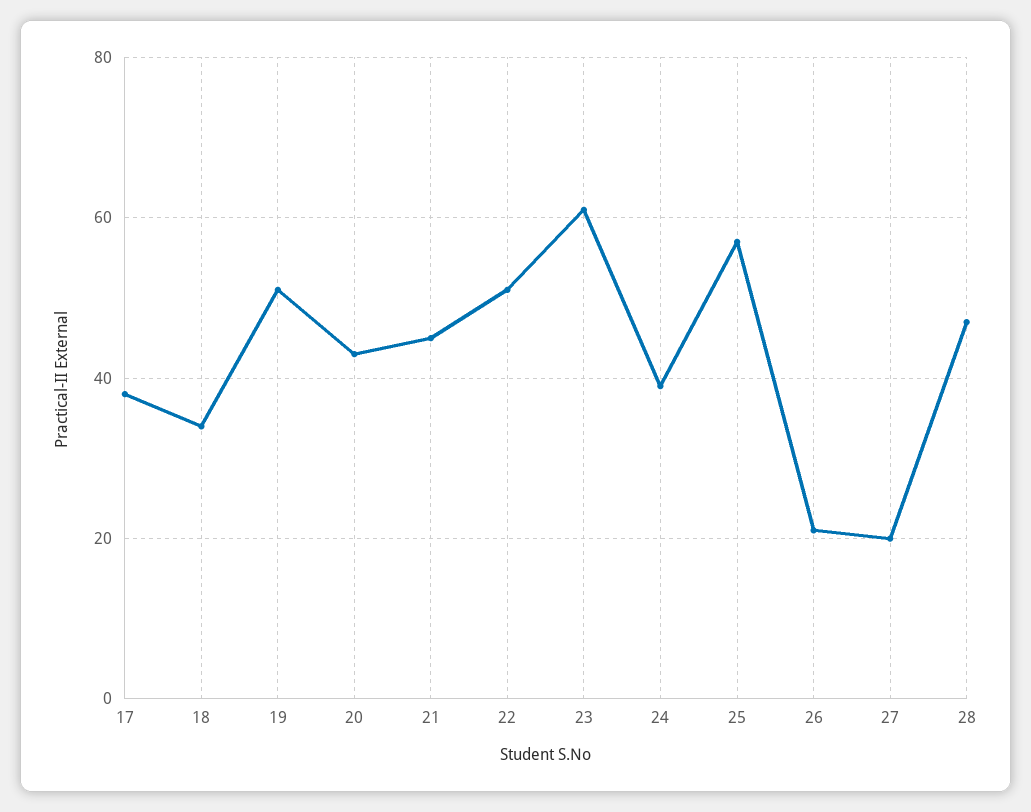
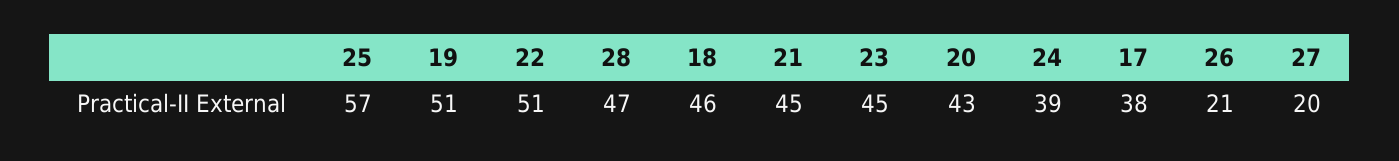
18: 35 -> 46
23: 60 -> 45

